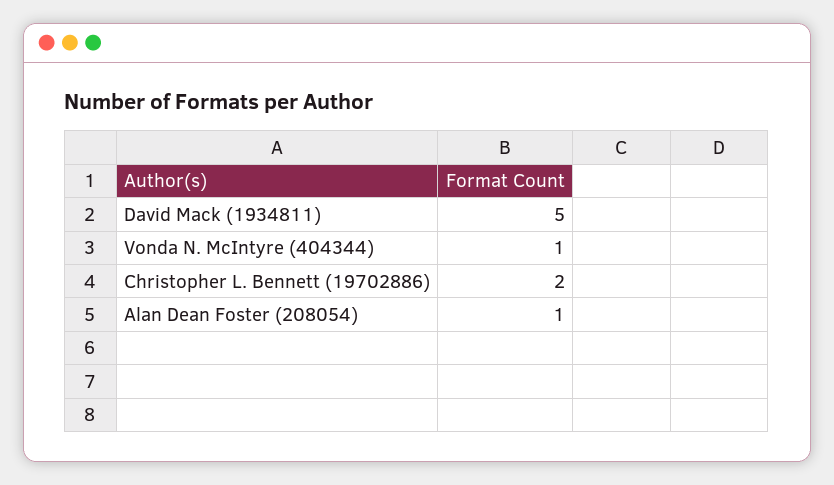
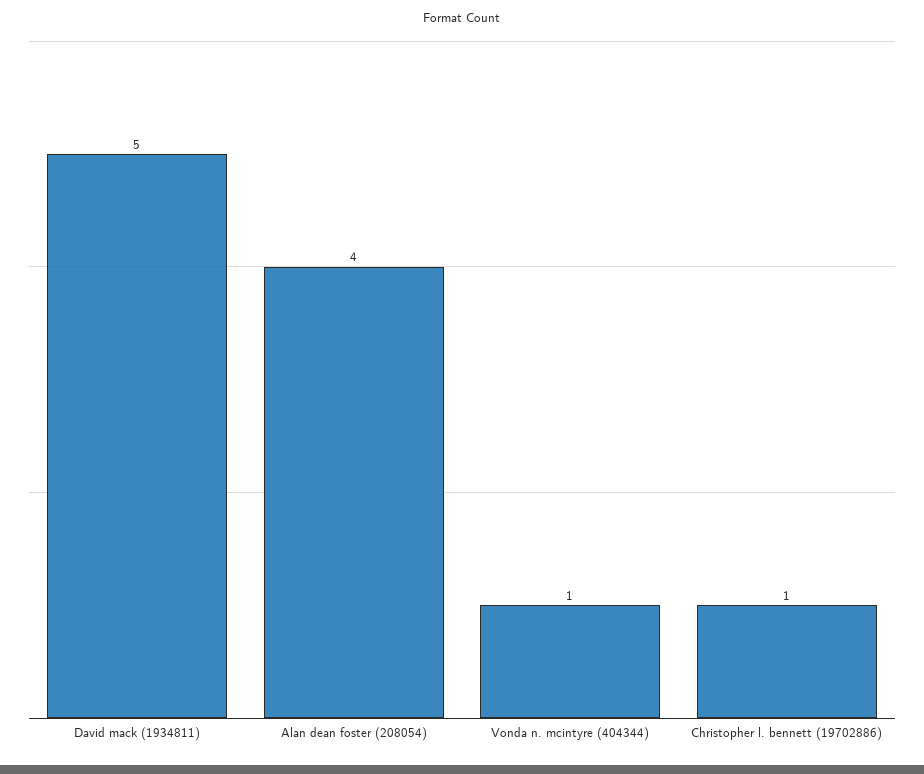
Christopher L. Bennett (19702886): 2 -> 1
Alan Dean Foster (208054): 1 -> 4

